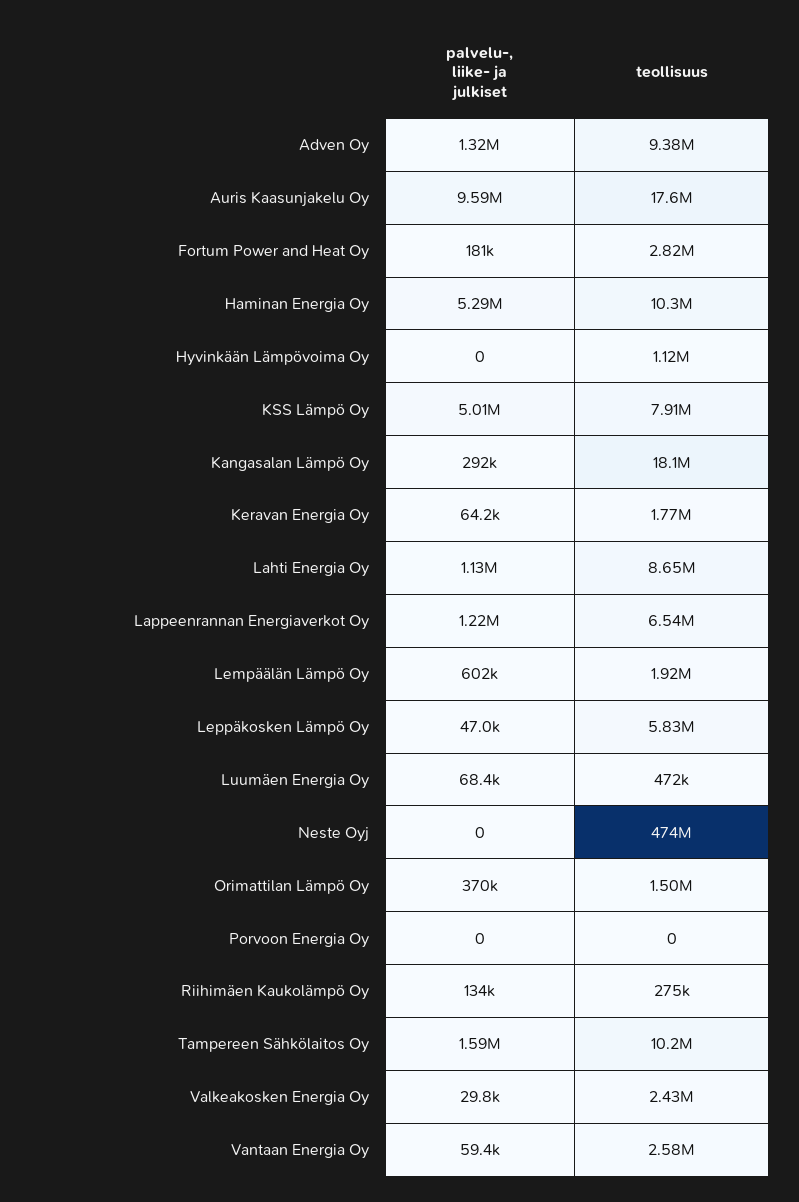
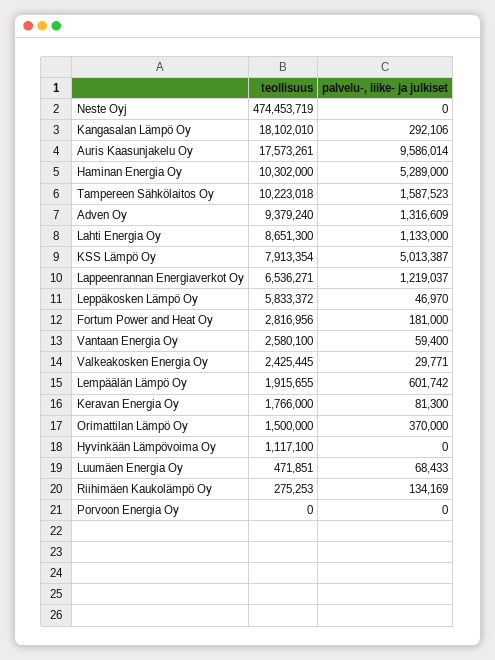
palvelu-, liike- ja julkiset, Keravan Energia Oy: 64200 -> 81300

